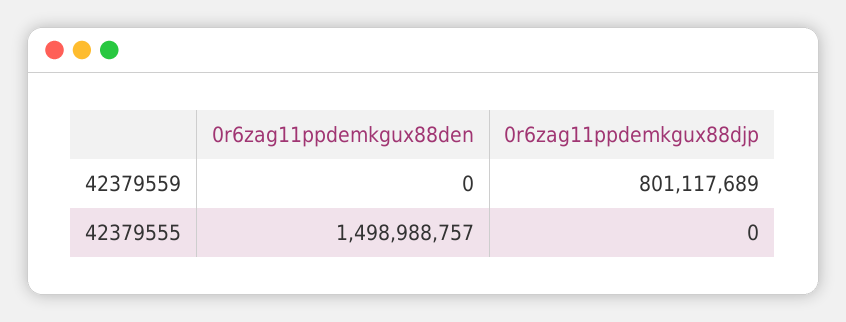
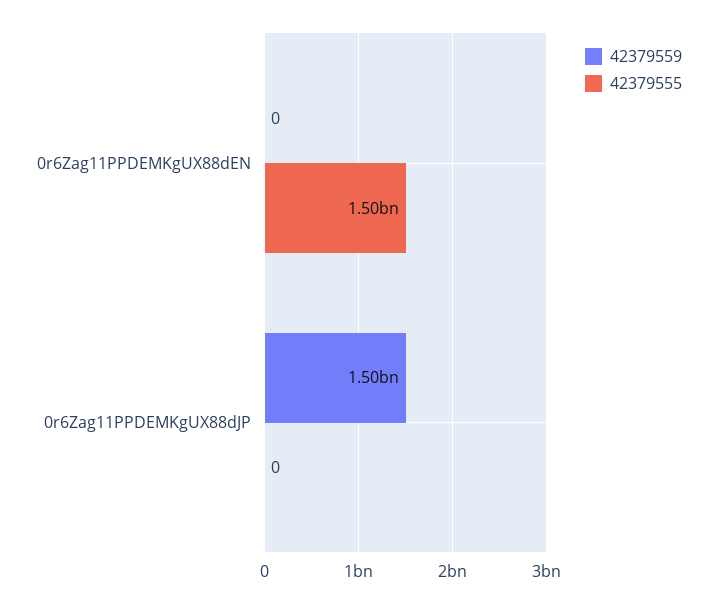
42379559, 0r6zag11ppdemkgux88djp: 801117689 -> 1500000000

